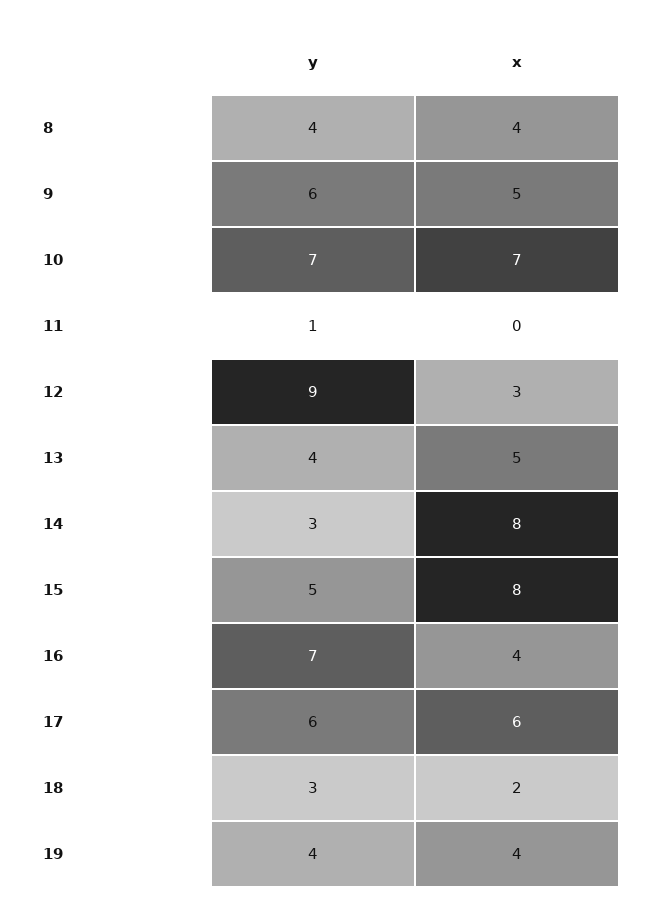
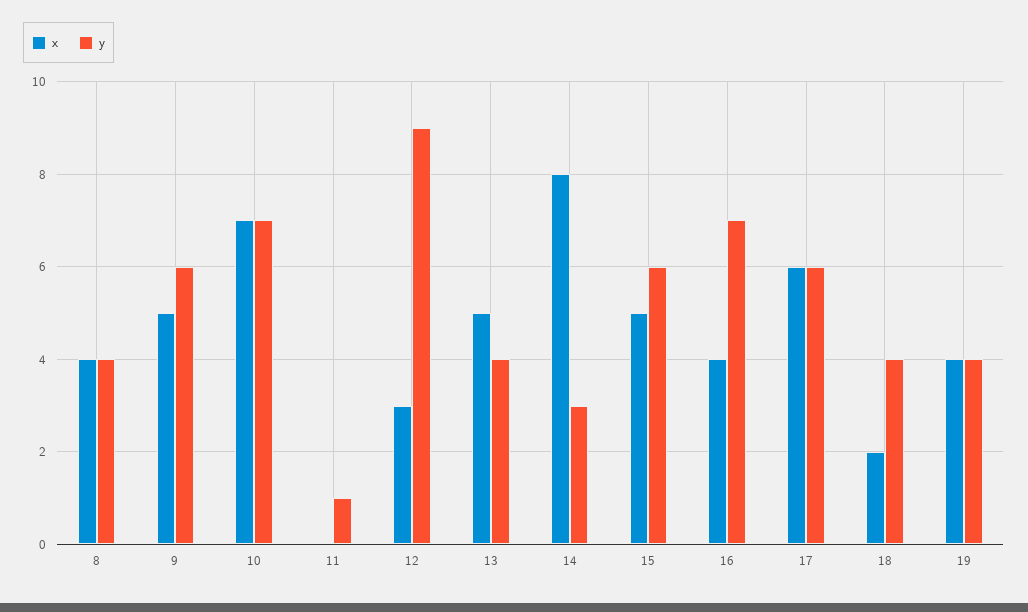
y, 15: 5 -> 6
x, 15: 8 -> 5
y, 18: 3 -> 4

